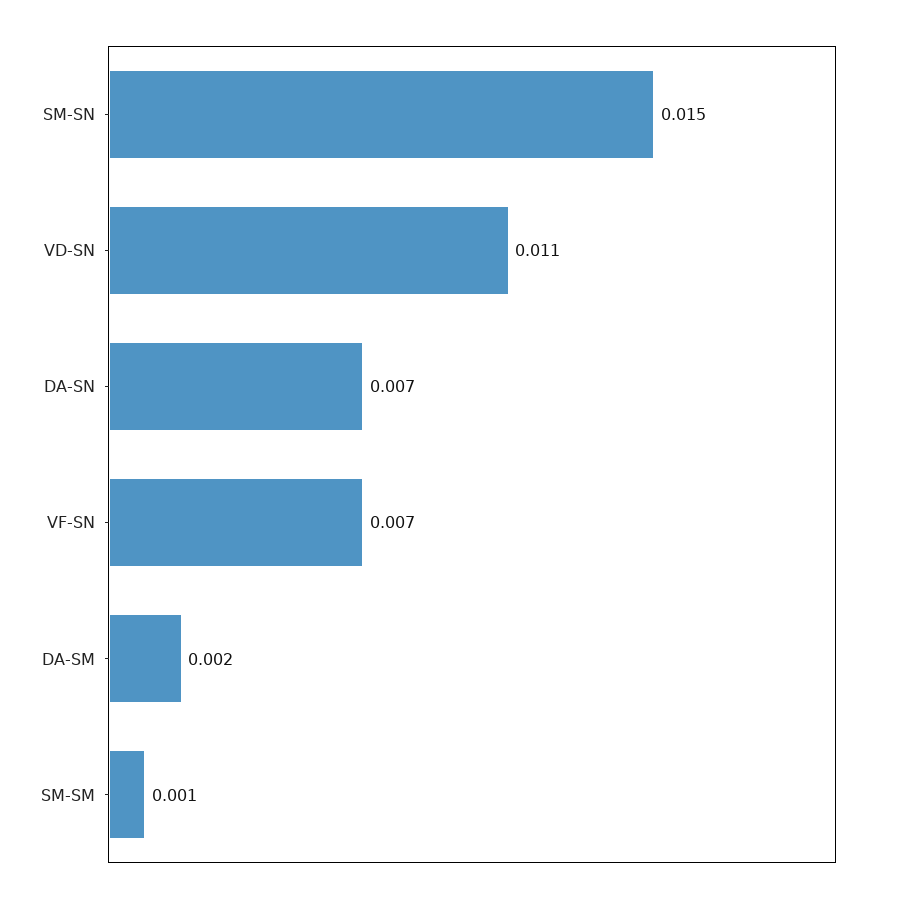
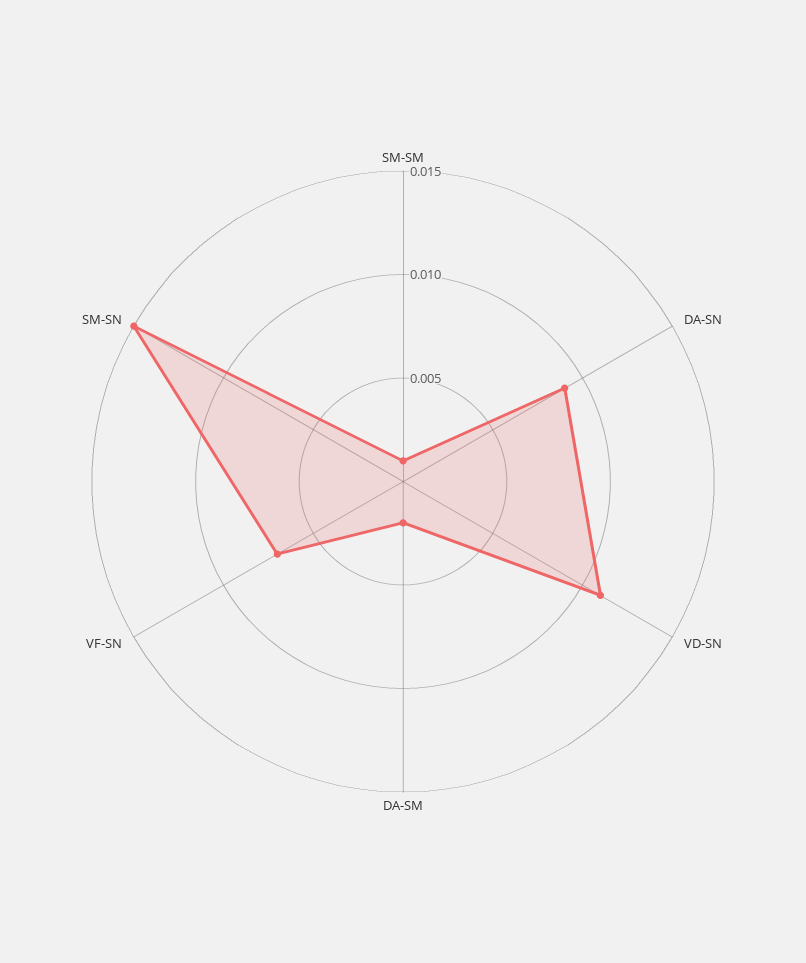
DA-SN: 0.007 -> 0.009

